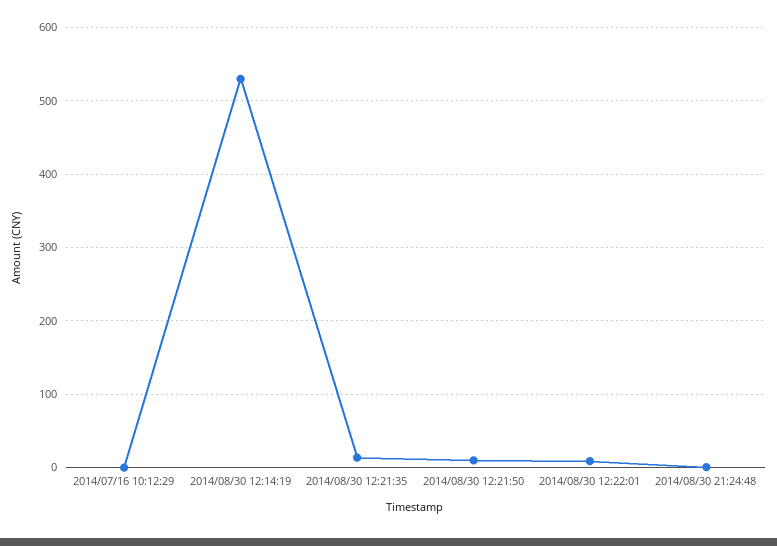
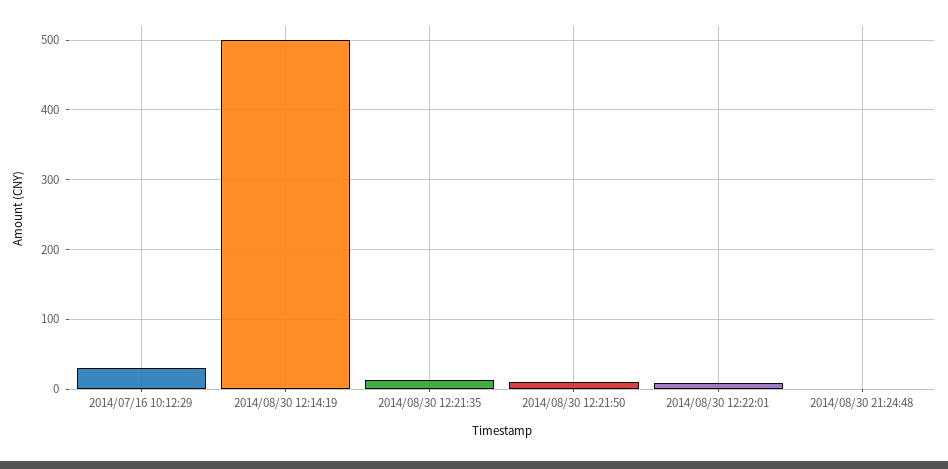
2014/07/16 10:12:29: 0 -> 30
2014/08/30 12:14:19: 530 -> 500

